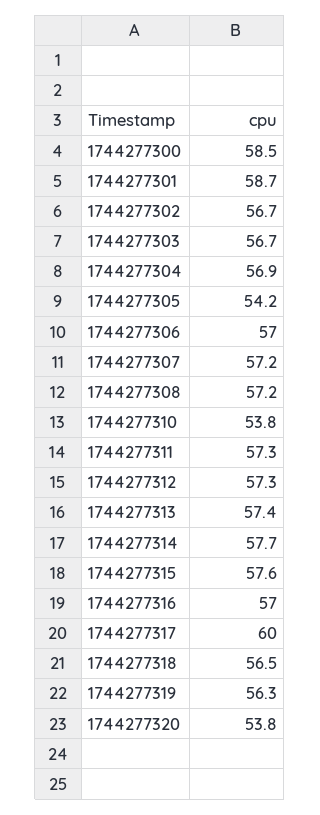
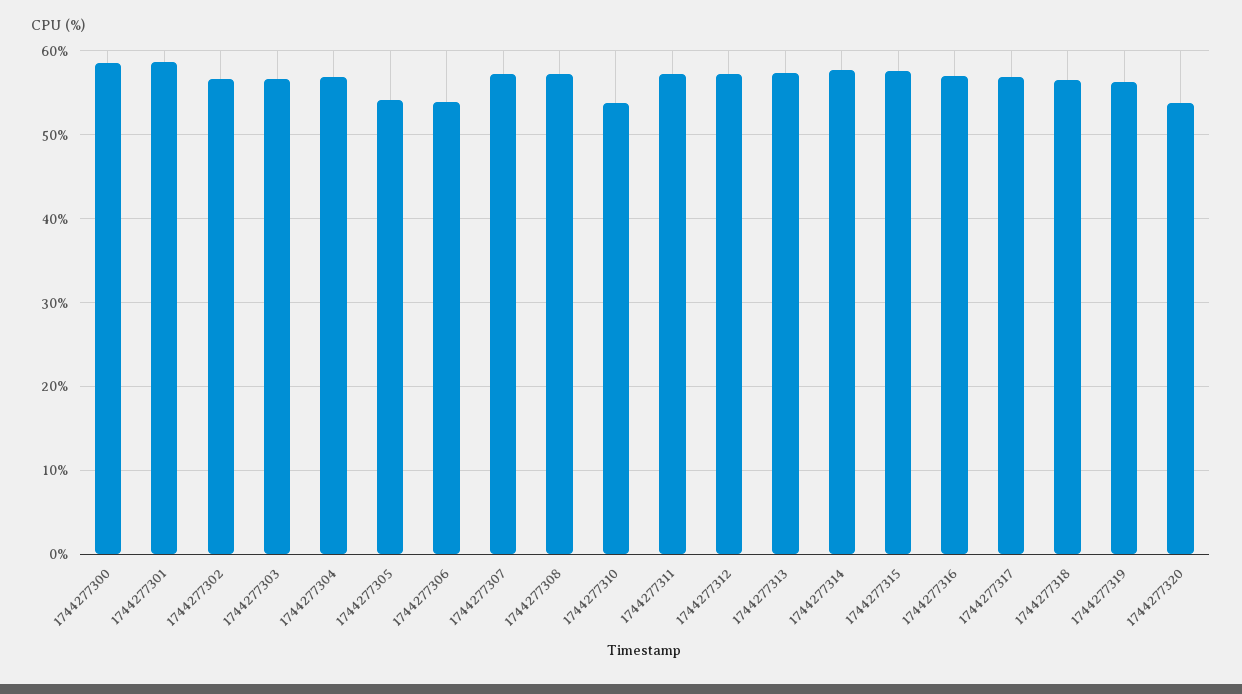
1744277306: 57 -> 54
1744277317: 60 -> 57

